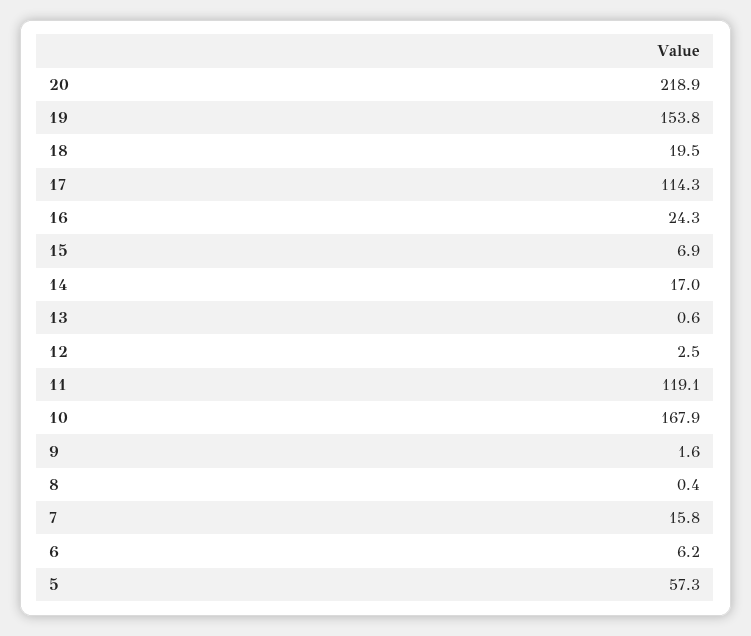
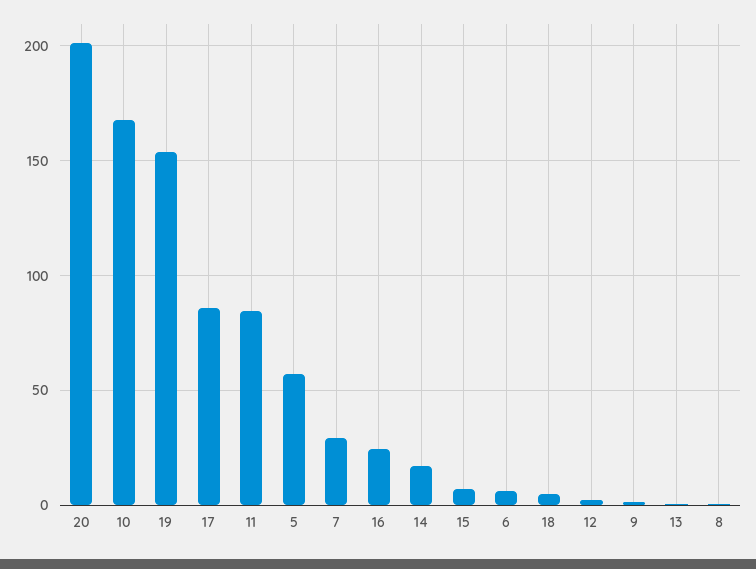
20: 218.9 -> 200
18: 19.5 -> 5
17: 114.3 -> 85
11: 119.1 -> 85
7: 15.8 -> 30

